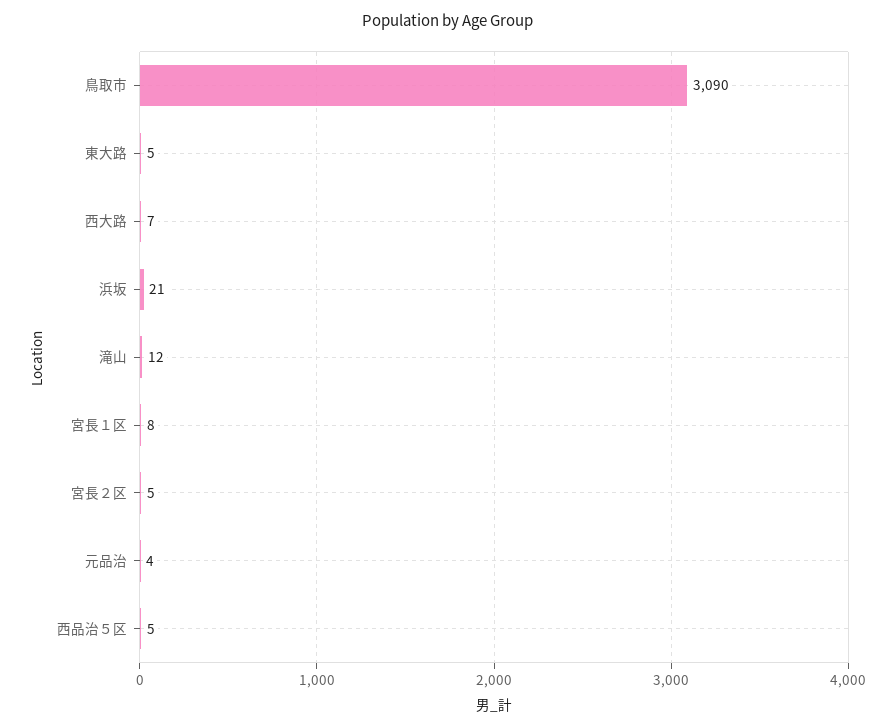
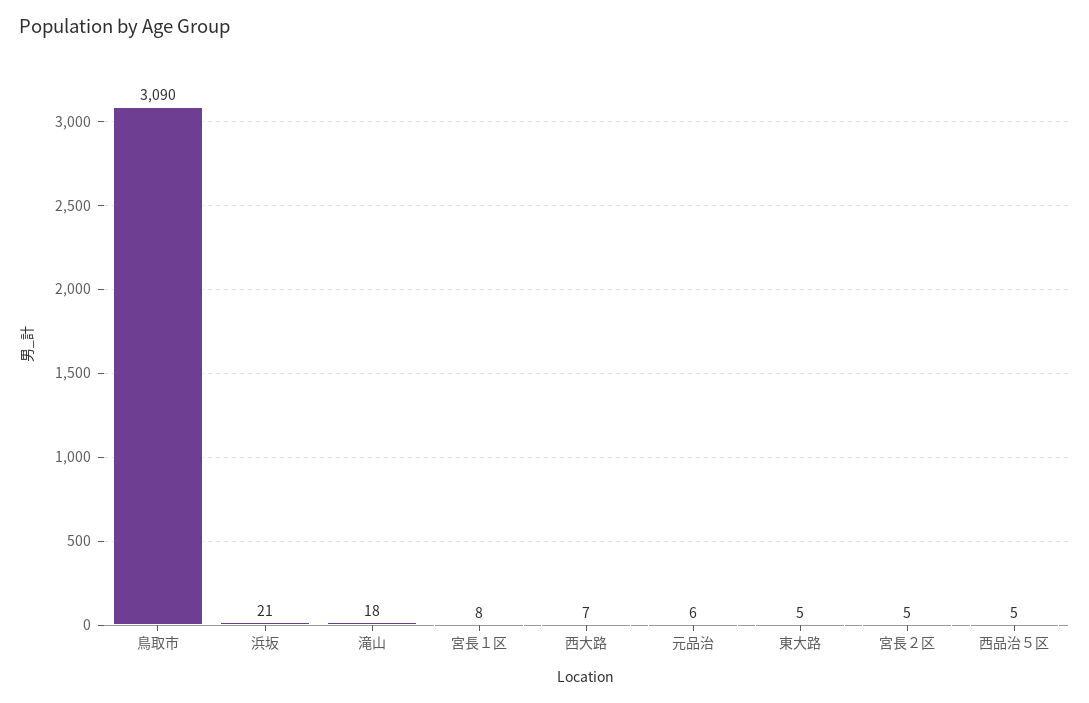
滝山: 12 -> 18
元品治: 4 -> 6

